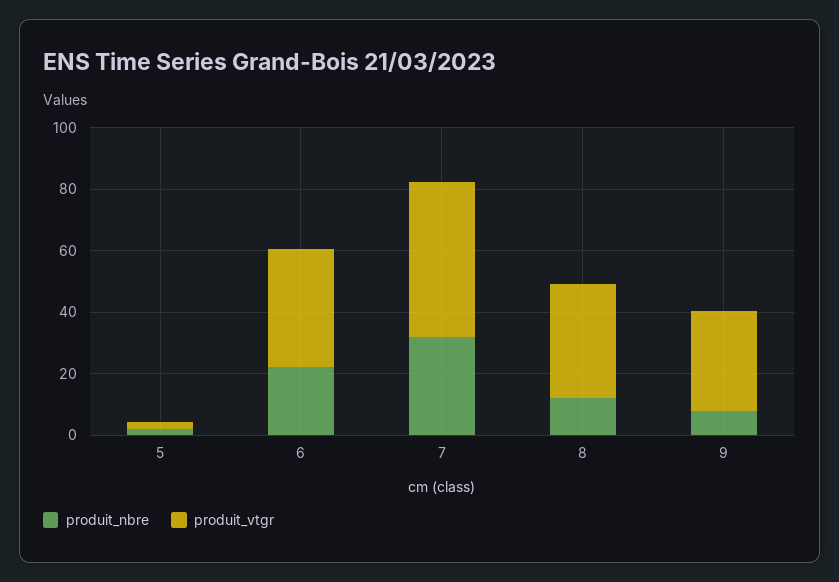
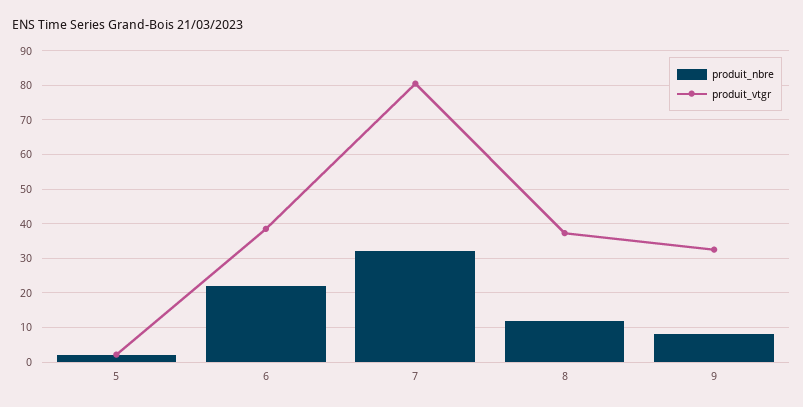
produit_vtgr, 7: 50 -> 80

